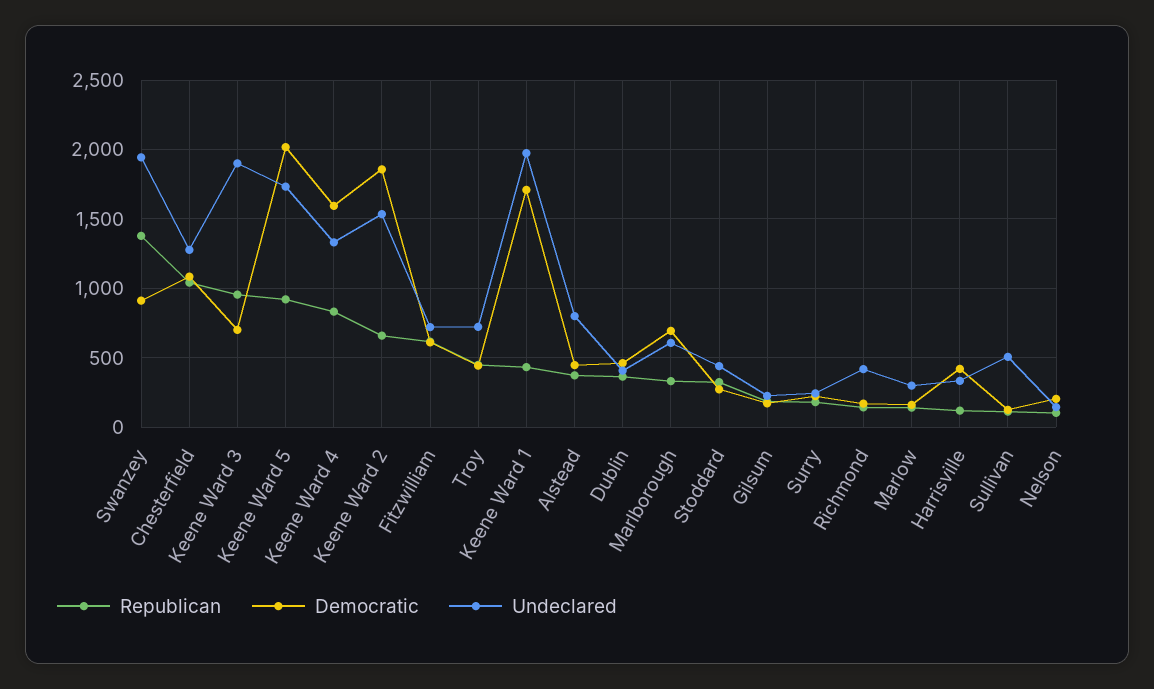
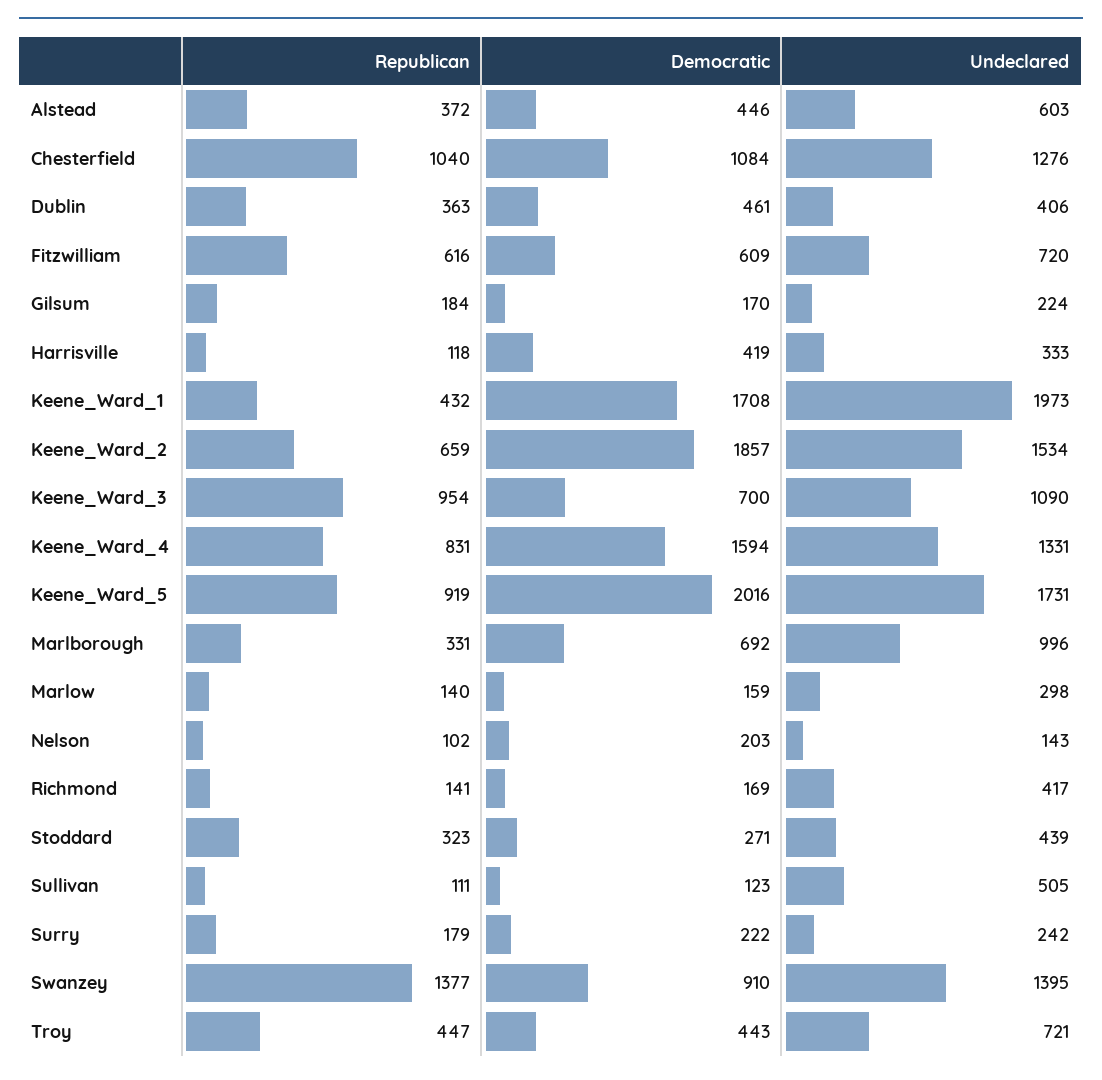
Undeclared, Swanzey: 1950 -> 1395
Undeclared, Keene Ward 3: 1900 -> 1090
Undeclared, Alstead: 800 -> 603
Undeclared, Marlborough: 600 -> 996

